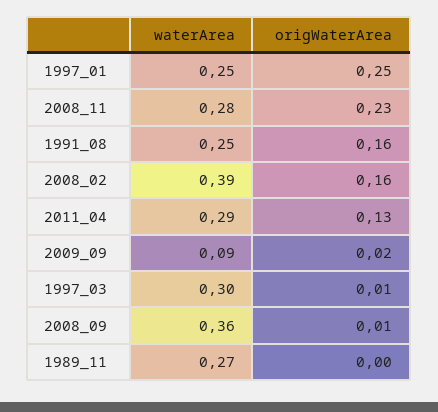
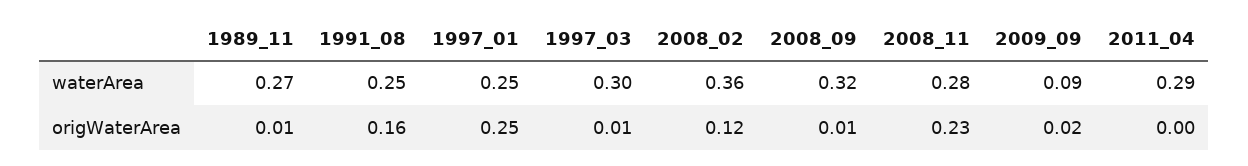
waterArea, 2008_02: 0.39 -> 0.36
origWaterArea, 2008_02: 0.16 -> 0.12
origWaterArea, 2011_04: 0.13 -> 0
waterArea, 2008_09: 0.36 -> 0.32
origWaterArea, 1989_11: 0 -> 0.01

